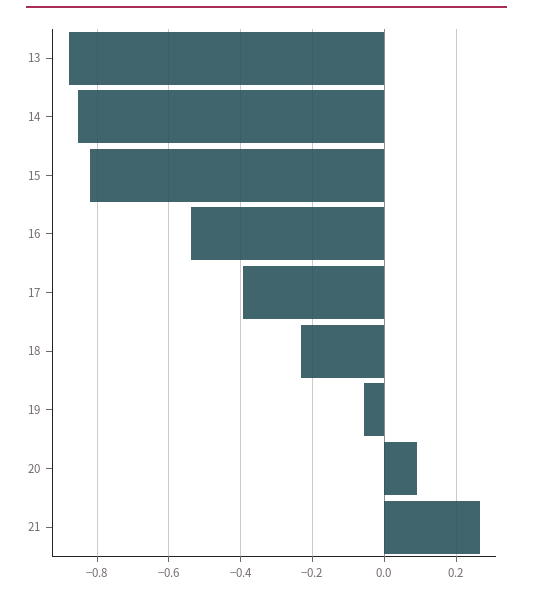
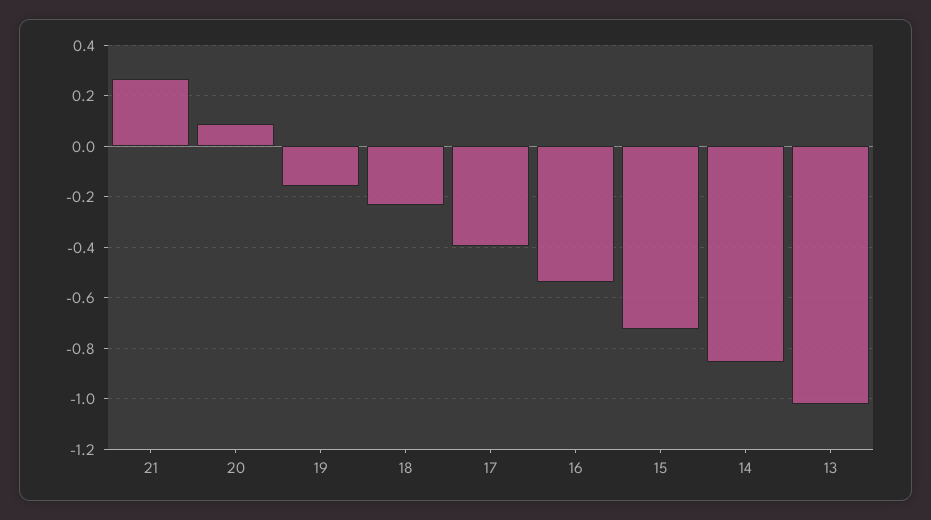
13: -0.88 -> -1.025
15: -0.82 -> -0.725
19: -0.06 -> -0.15

